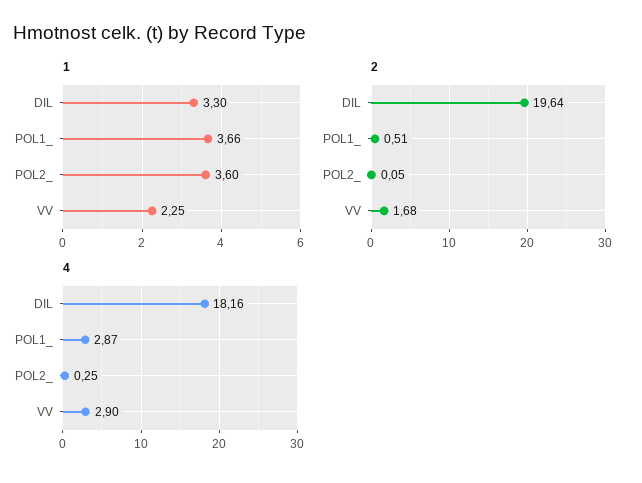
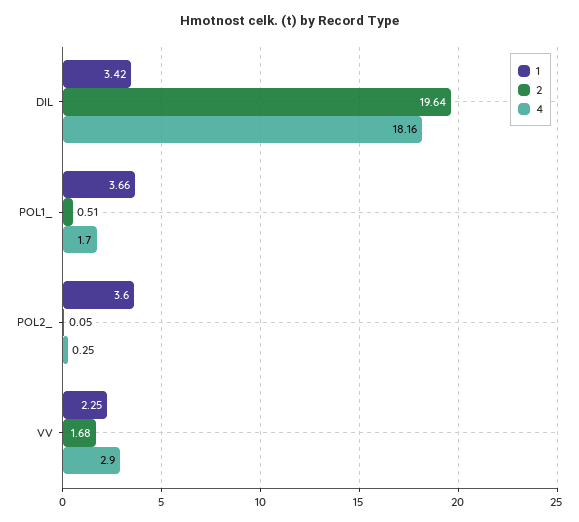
1, DIL: 3.3 -> 3.42
4, POL1_: 2.87 -> 1.7

